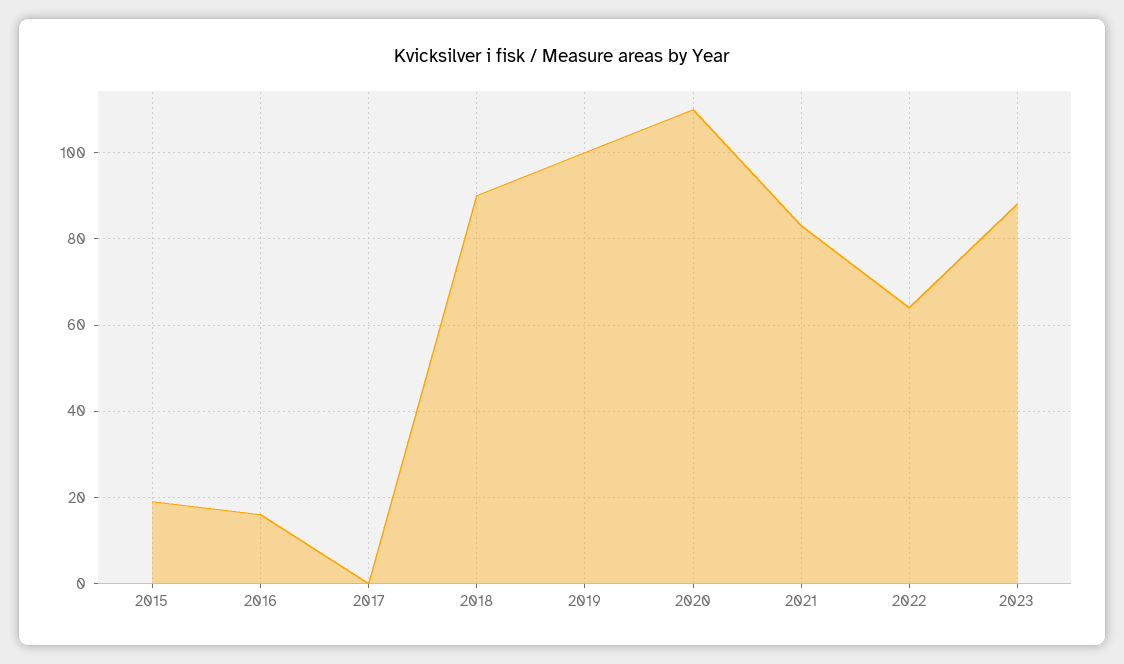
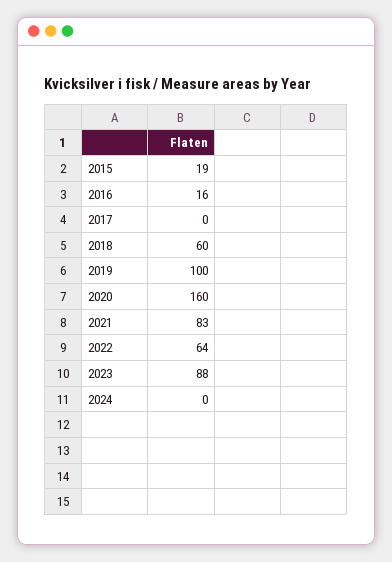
2018: 90 -> 60
2020: 110 -> 160
2024: none -> 0

